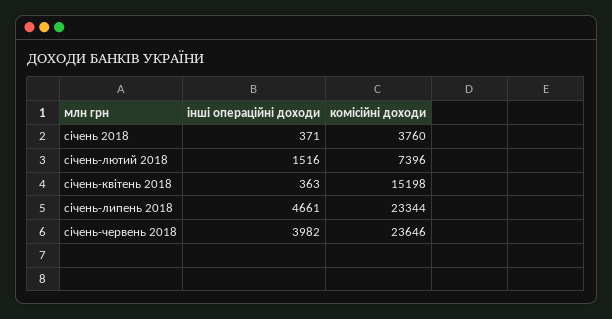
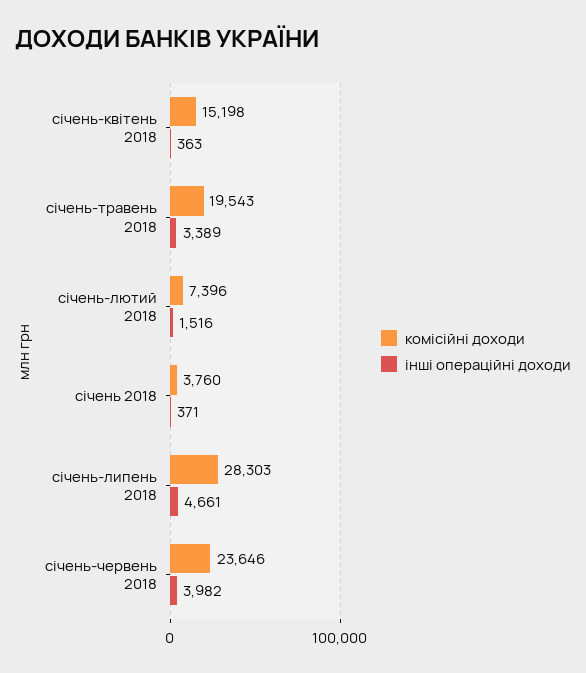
комісійні доходи, січень-липень 2018: 23344 -> 28303
комісійні доходи, січень-травень 2018: none -> 19543
інші операційні доходи, січень-травень 2018: none -> 3389

